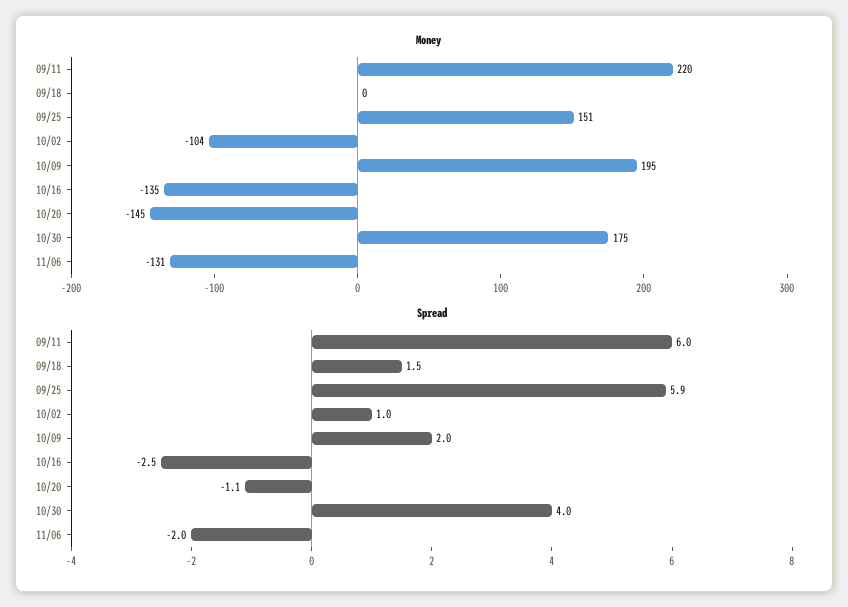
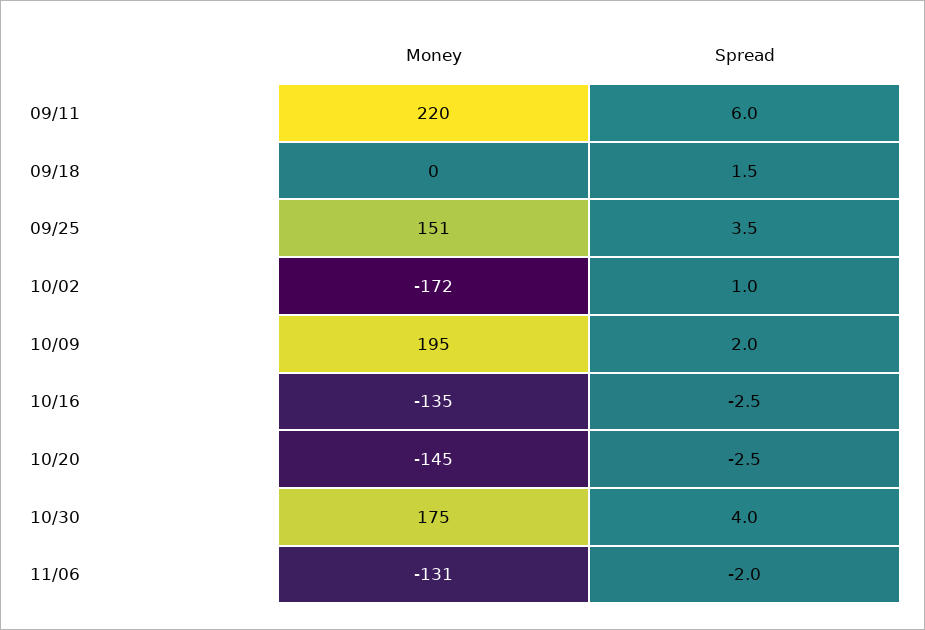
Money, 10/02: -104 -> -172
Spread, 09/25: 5.9 -> 3.5
Spread, 10/20: -1.1 -> -2.5

